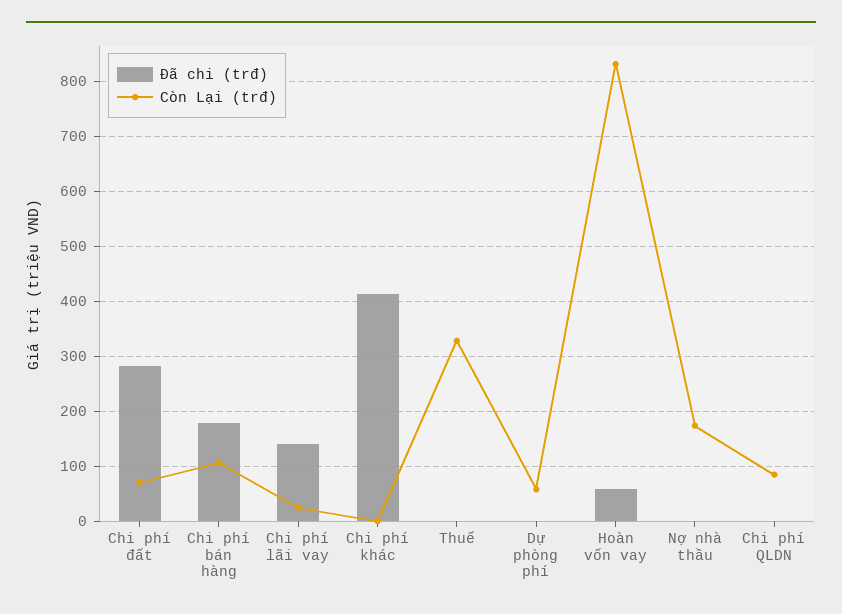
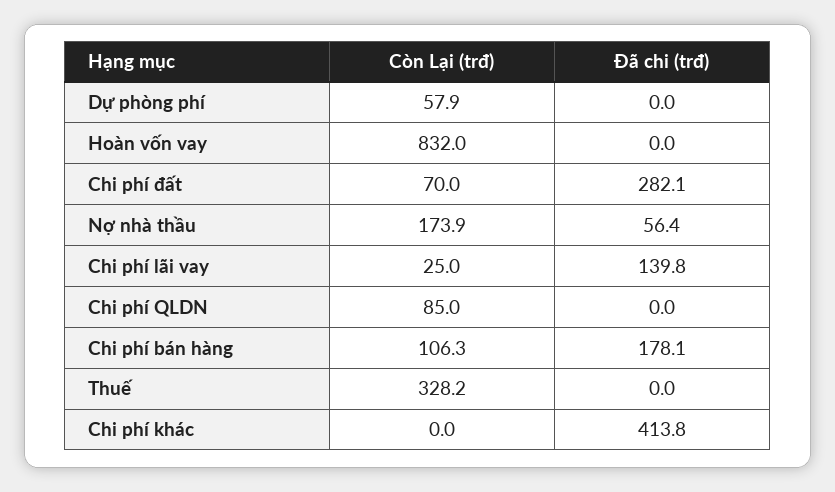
Đã chi (trđ), Hoàn vốn vay: 60 -> 0
Đã chi (trđ), Nợ nhà thầu: 0 -> 56.4

